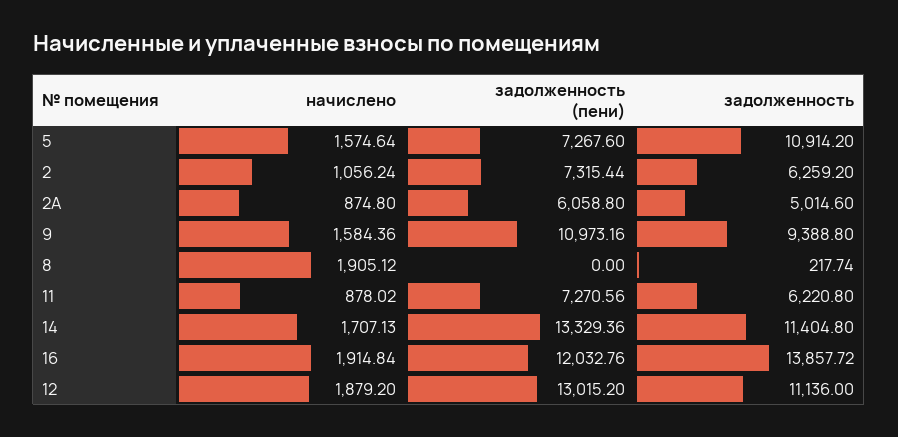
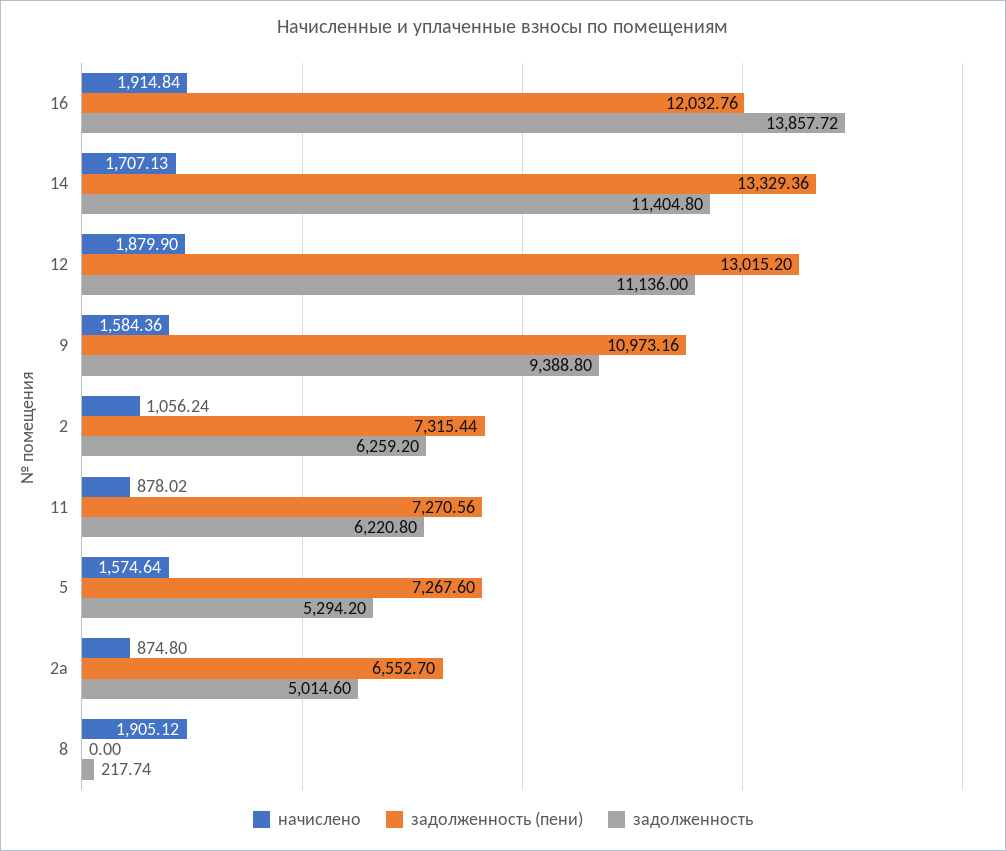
задолженность, 5: 10914.2 -> 5294.2
задолженность (пени), 2А: 6058.8 -> 6552.7
начислено, 12: 1879.2 -> 1879.9

